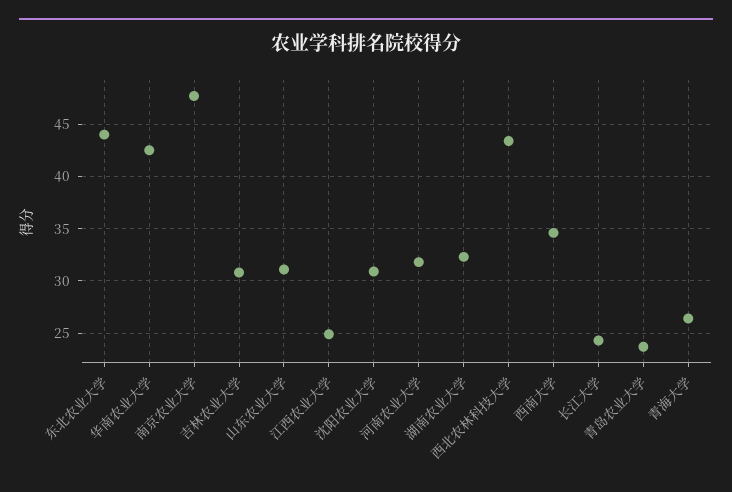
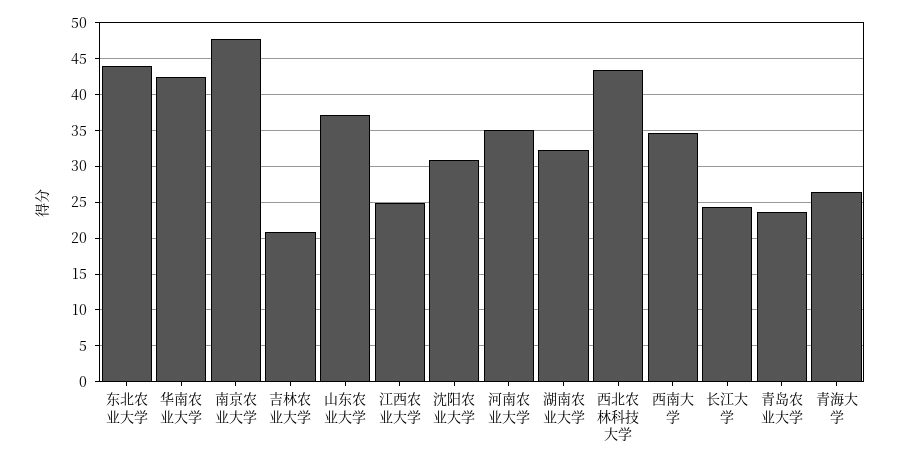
吉林农业大学: 31 -> 21
山东农业大学: 31 -> 37
河南农业大学: 32 -> 35

